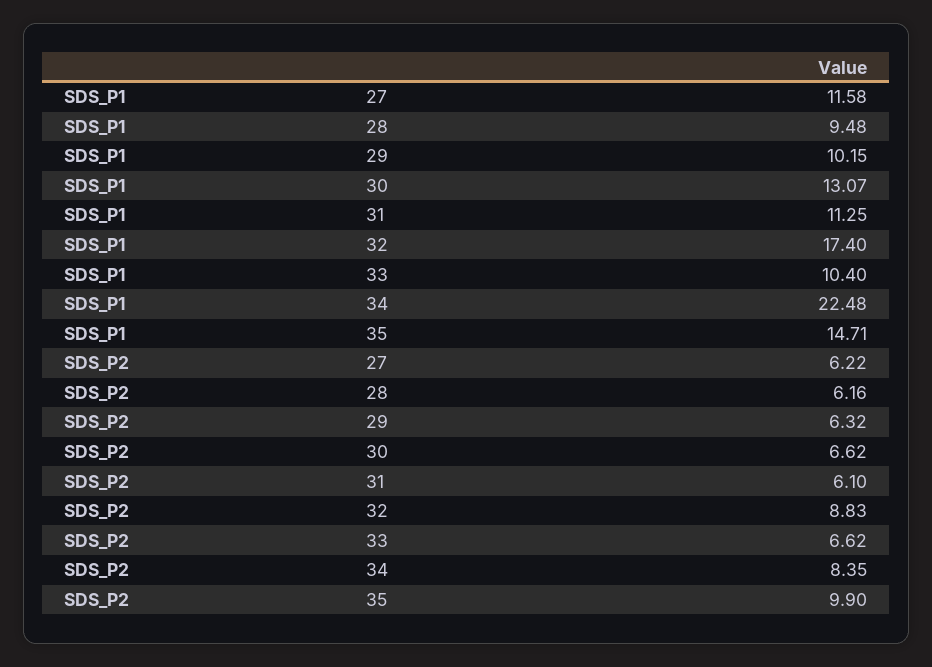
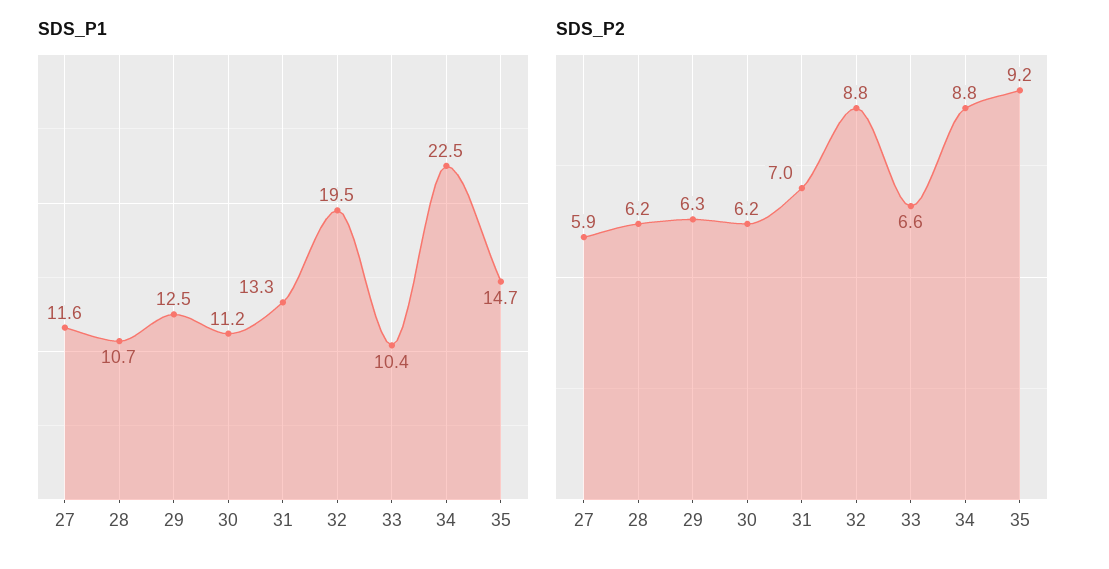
SDS_P1, 28: 9.48 -> 10.7
SDS_P1, 29: 10.15 -> 12.5
SDS_P1, 30: 13.07 -> 11.2
SDS_P1, 31: 11.25 -> 13.3
SDS_P1, 32: 17.4 -> 19.5
SDS_P2, 27: 6.22 -> 5.9
SDS_P2, 30: 6.62 -> 6.2
SDS_P2, 31: 6.1 -> 7
SDS_P2, 34: 8.35 -> 8.8
SDS_P2, 35: 9.9 -> 9.2

